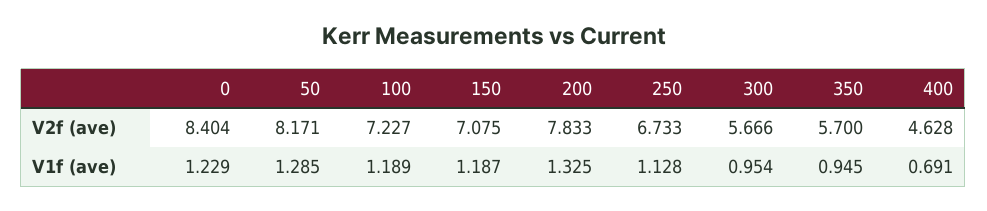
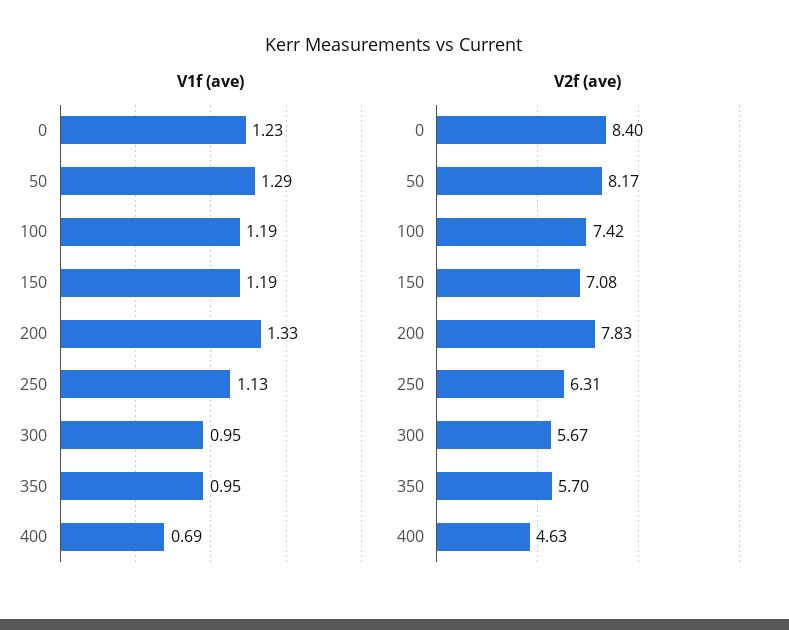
V2f (ave), 100: 7.227 -> 7.42
V2f (ave), 250: 6.733 -> 6.31

